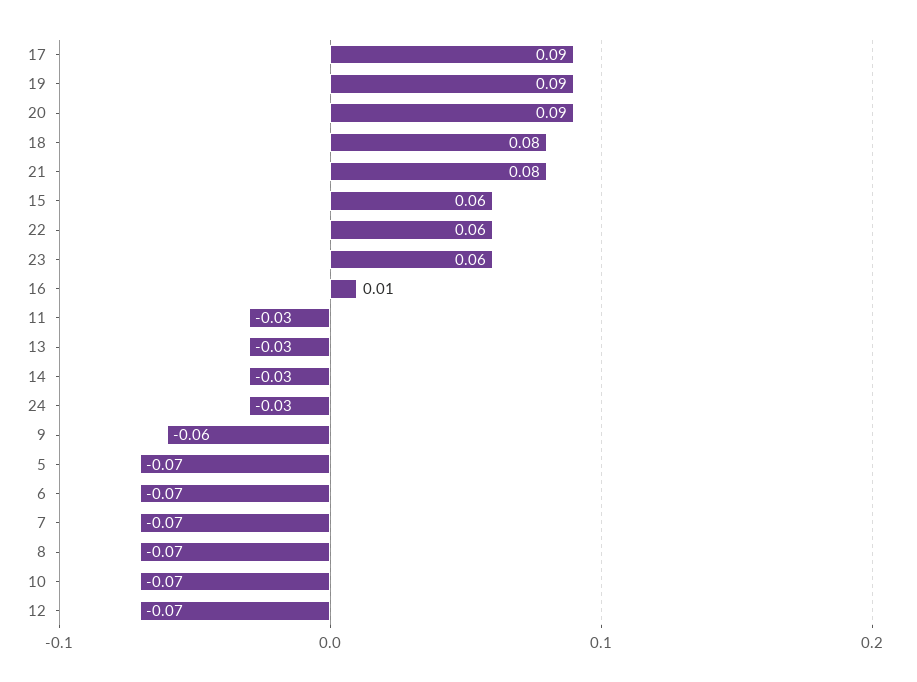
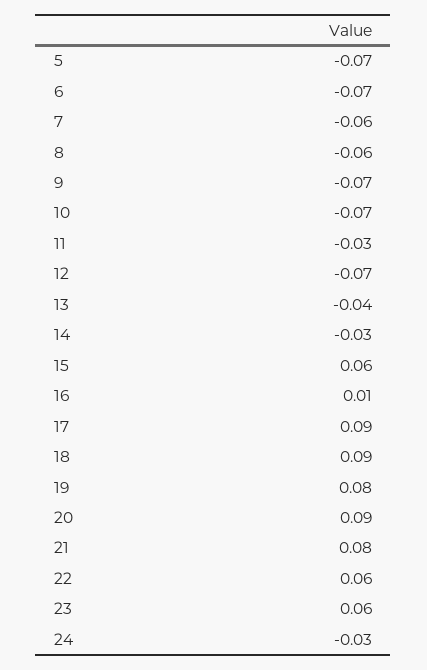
19: 0.09 -> 0.08
18: 0.08 -> 0.09
13: -0.03 -> -0.04
9: -0.06 -> -0.07
7: -0.07 -> -0.06
8: -0.07 -> -0.06

